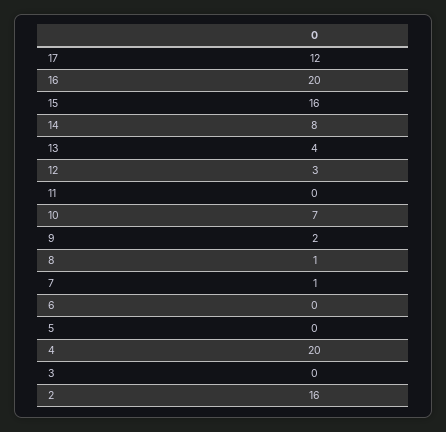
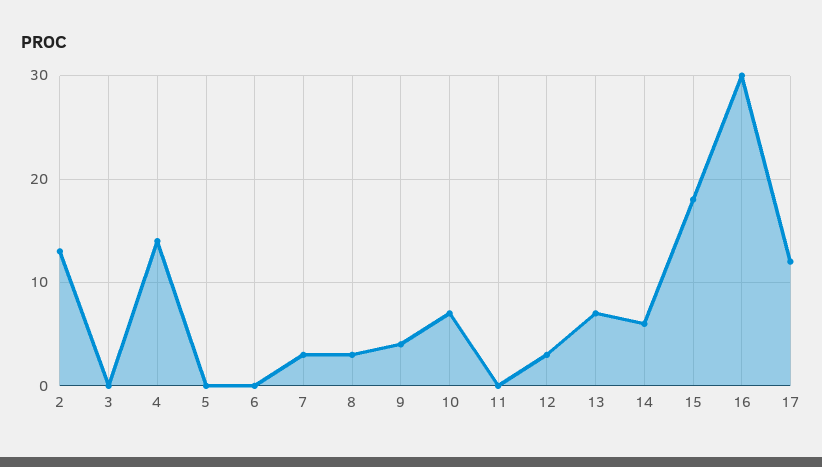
16: 20 -> 30
15: 16 -> 18
14: 8 -> 6
13: 4 -> 7
9: 2 -> 4
8: 1 -> 3
7: 1 -> 3
4: 20 -> 14
2: 16 -> 13

